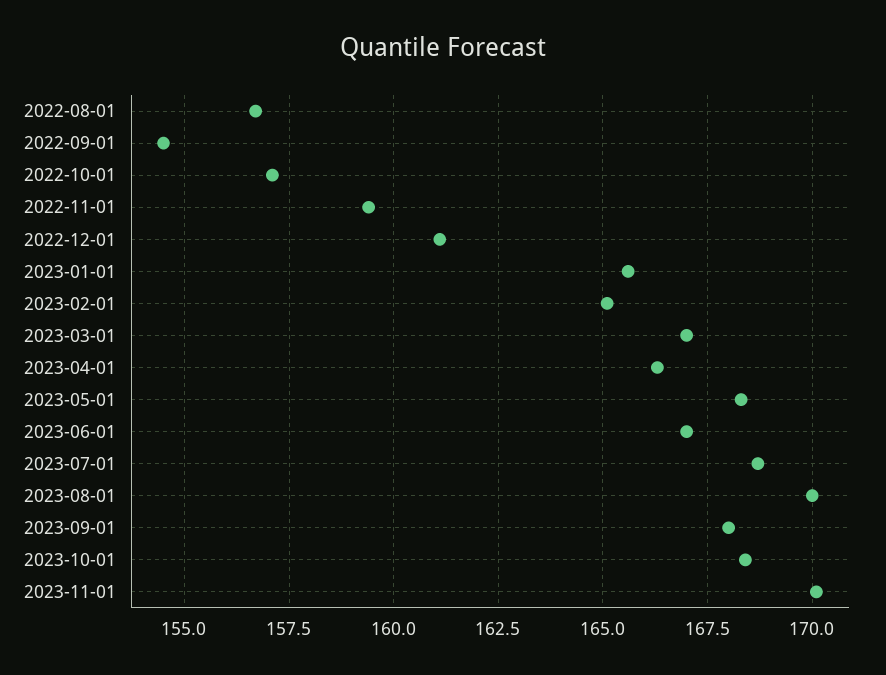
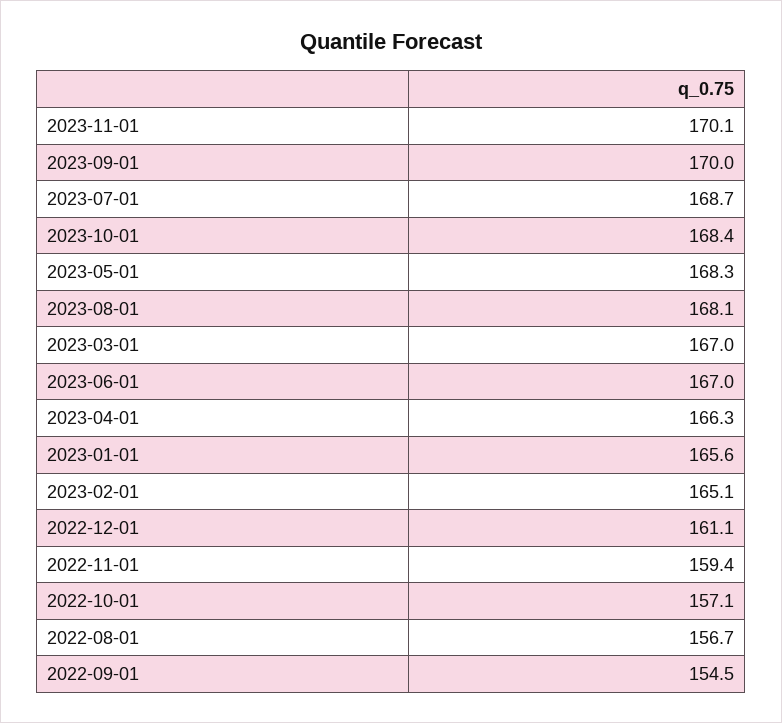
2023-08-01: 170 -> 168.1
2023-09-01: 168 -> 170

